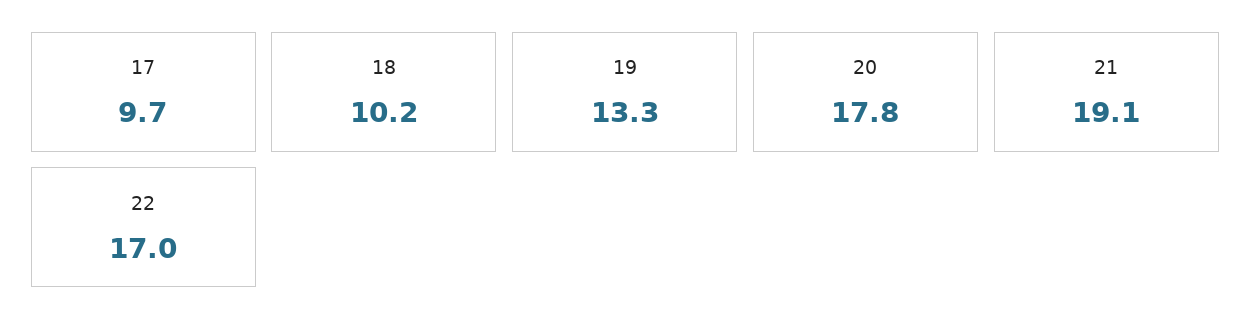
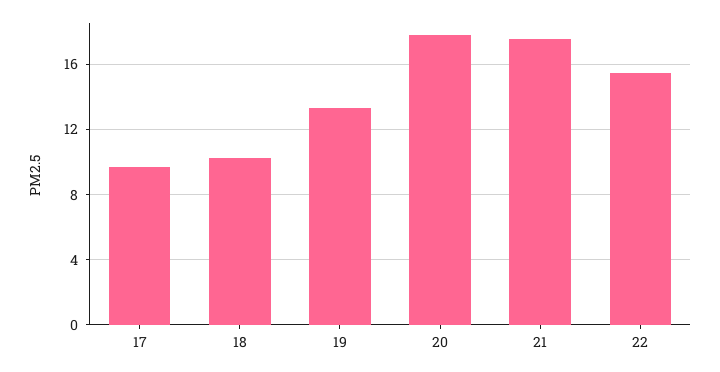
21: 19.1 -> 17.5
22: 17 -> 15.5

